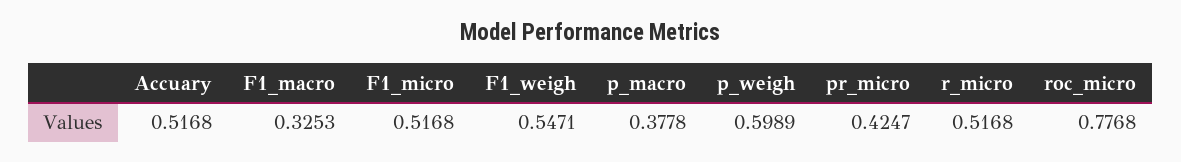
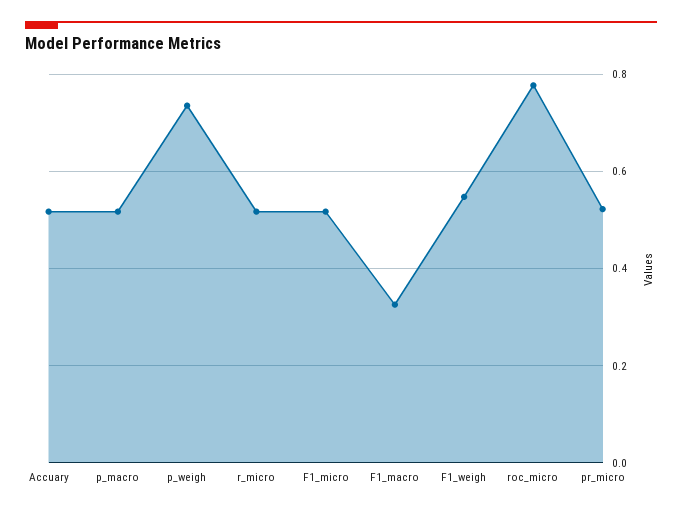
p_macro: 0.3778 -> 0.52
p_weigh: 0.5989 -> 0.74
pr_micro: 0.4247 -> 0.52

